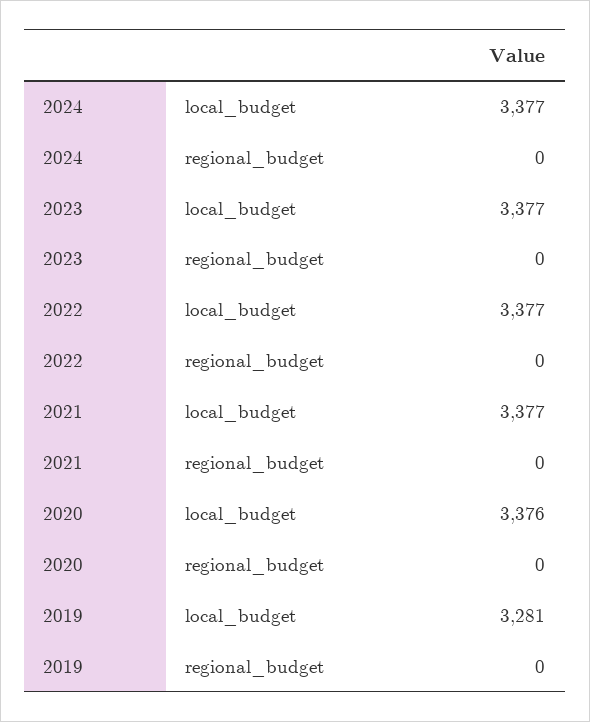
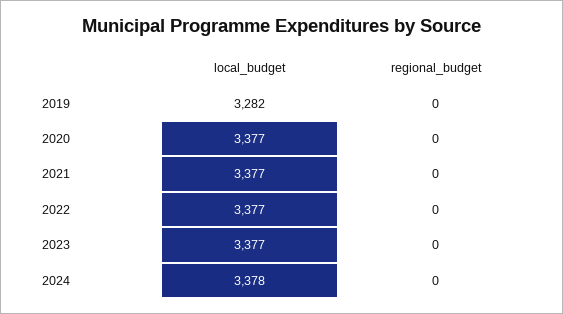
2024, local_budget: 3377 -> 3378
2020, local_budget: 3376 -> 3377
2019, local_budget: 3281 -> 3282

